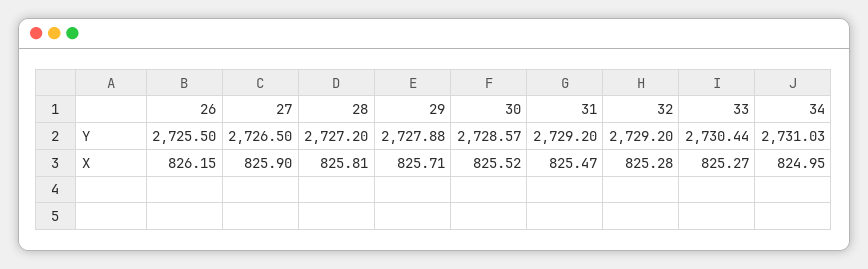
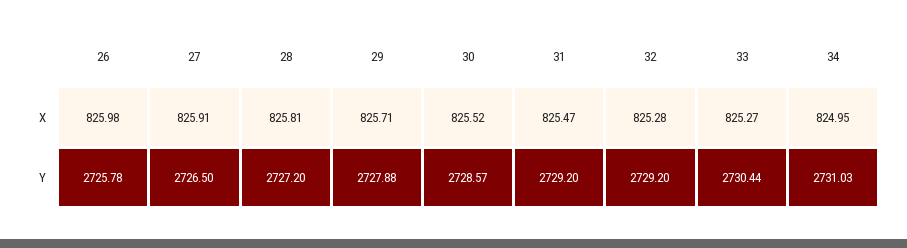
26, Y: 2725.5 -> 2725.78
26, X: 826.15 -> 825.98
27, X: 825.9 -> 825.91

